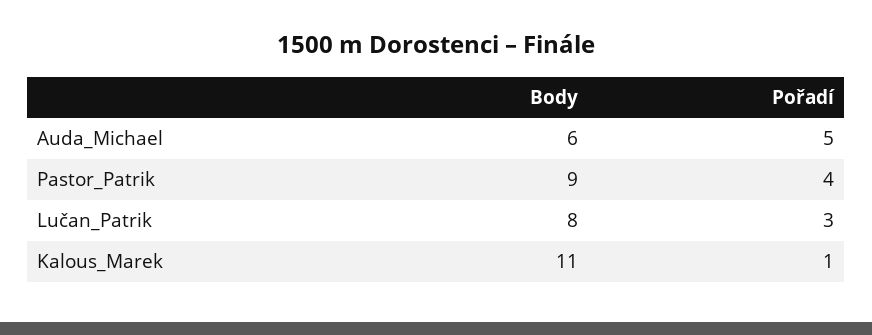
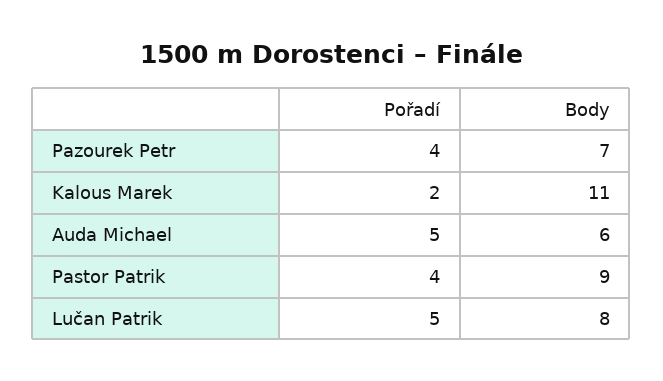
Pořadí, Lučan_Patrik: 3 -> 5
Pořadí, Kalous_Marek: 1 -> 2
Pořadí, Pazourek Petr: none -> 4
Body, Pazourek Petr: none -> 7

